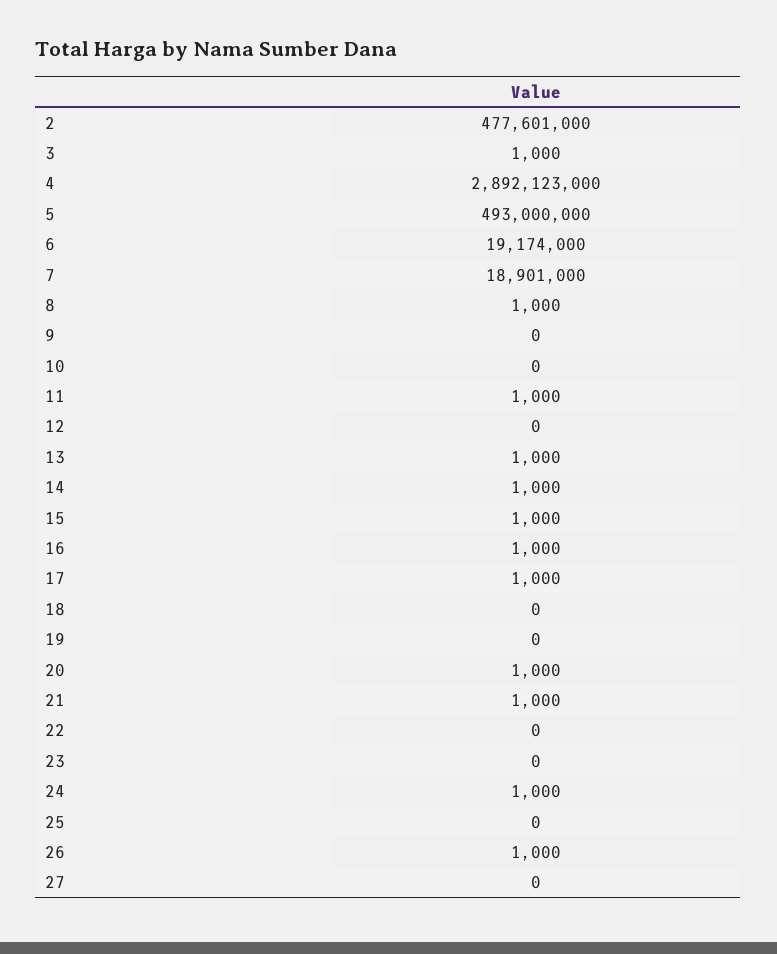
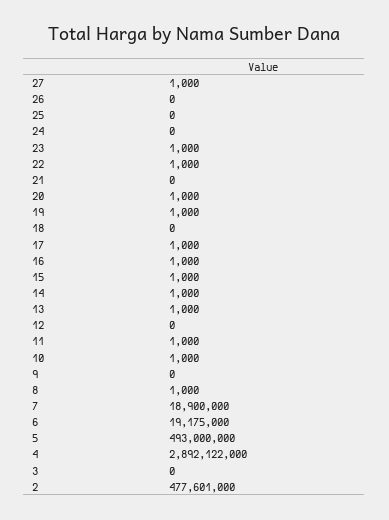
3: 1000 -> 0
4: 2892123000 -> 2892122000
6: 19174000 -> 19175000
7: 18901000 -> 18900000
10: 0 -> 1000
19: 0 -> 1000
21: 1000 -> 0
22: 0 -> 1000
23: 0 -> 1000
24: 1000 -> 0
26: 1000 -> 0
27: 0 -> 1000

